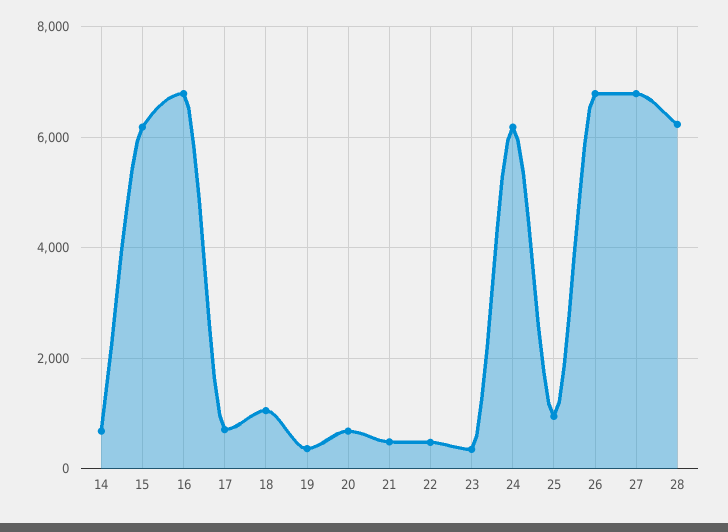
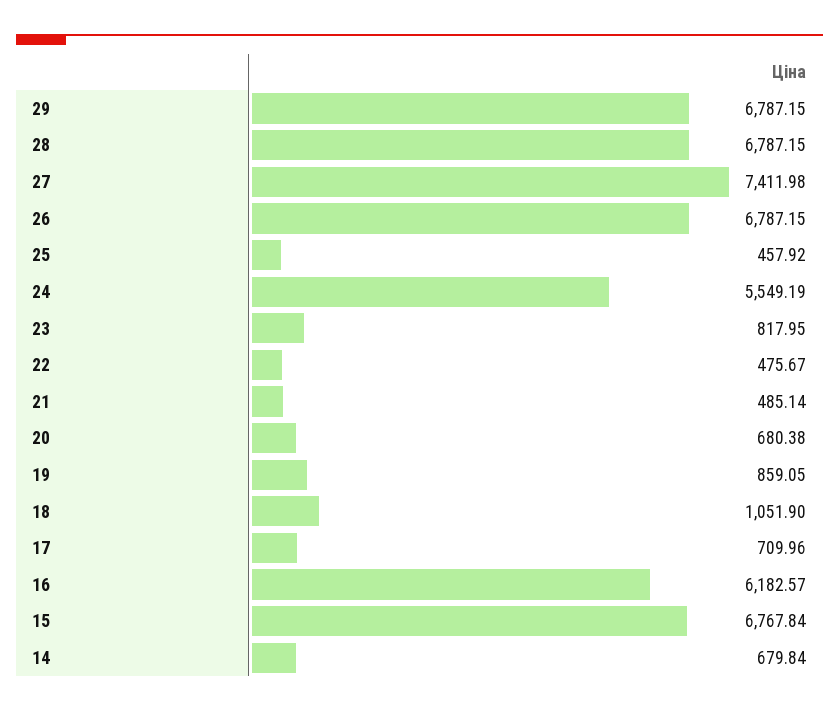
15: 6200 -> 6767.84
16: 6800 -> 6182.57
19: 400 -> 859.05
23: 400 -> 817.95
24: 6200 -> 5549.19
25: 1000 -> 457.92
27: 6800 -> 7411.98
28: 6200 -> 6787.15
29: none -> 6787.15

